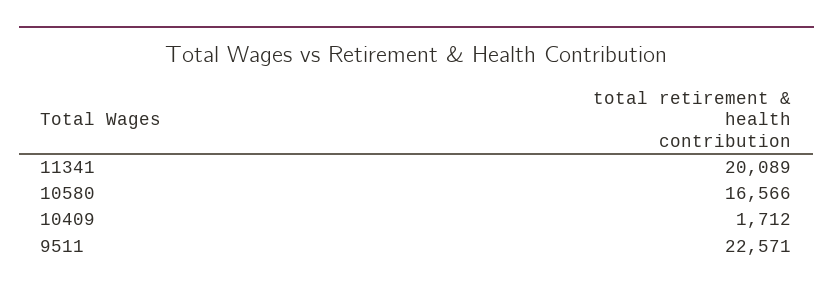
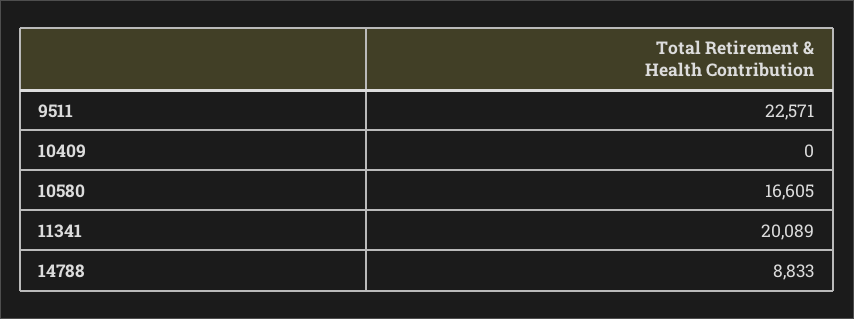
10580: 16566 -> 16605
10409: 1712 -> 0
14788: none -> 8833

